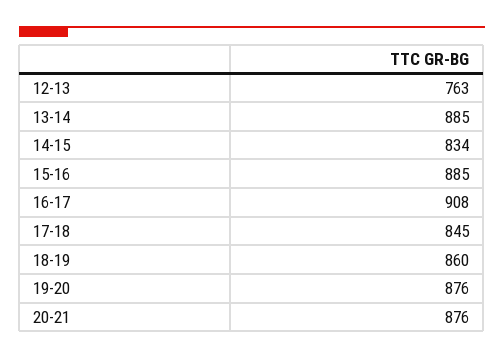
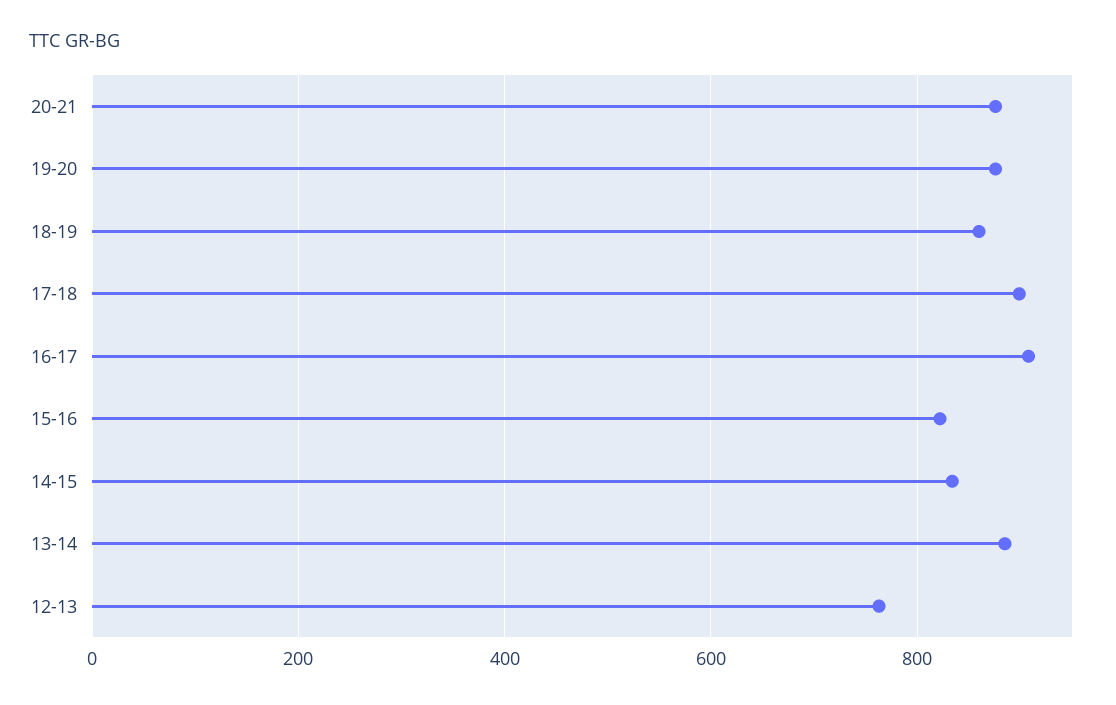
15-16: 885 -> 820
17-18: 845 -> 900

